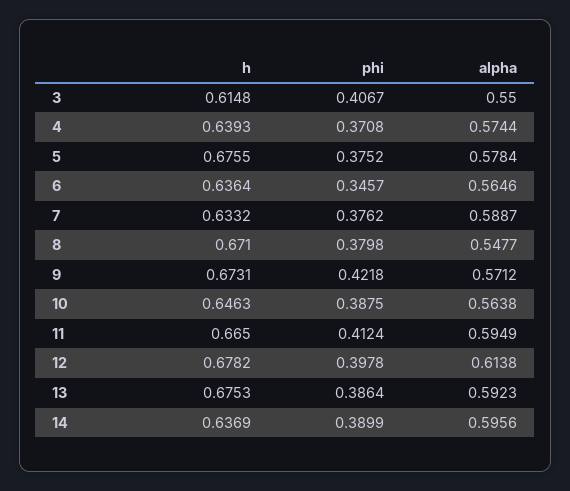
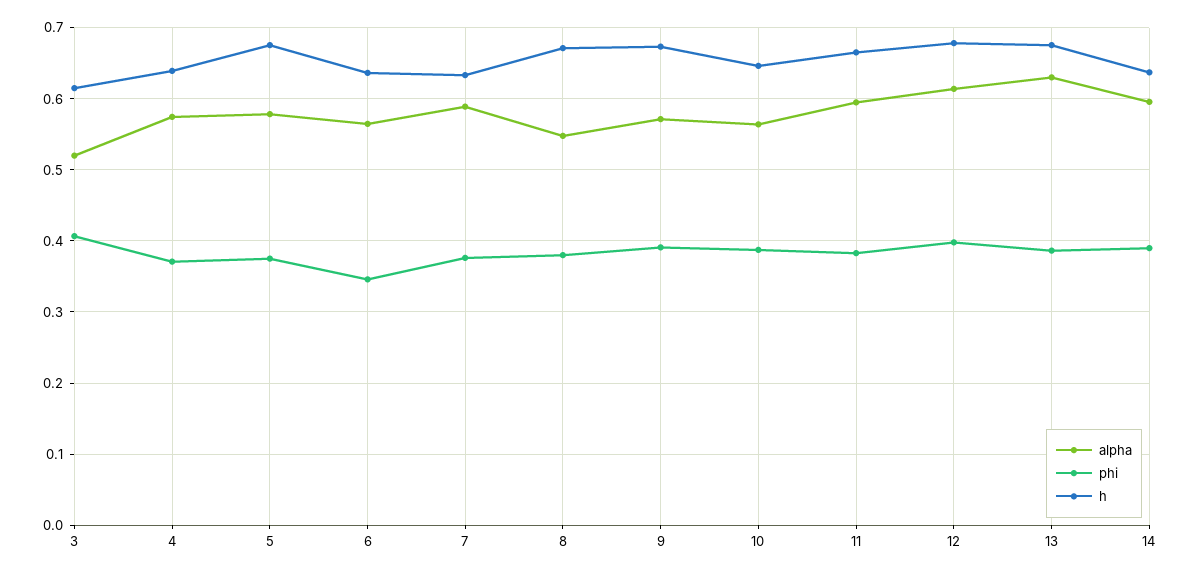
alpha, 3: 0.55 -> 0.52
phi, 9: 0.4218 -> 0.39
phi, 11: 0.4124 -> 0.38
alpha, 13: 0.5923 -> 0.63

